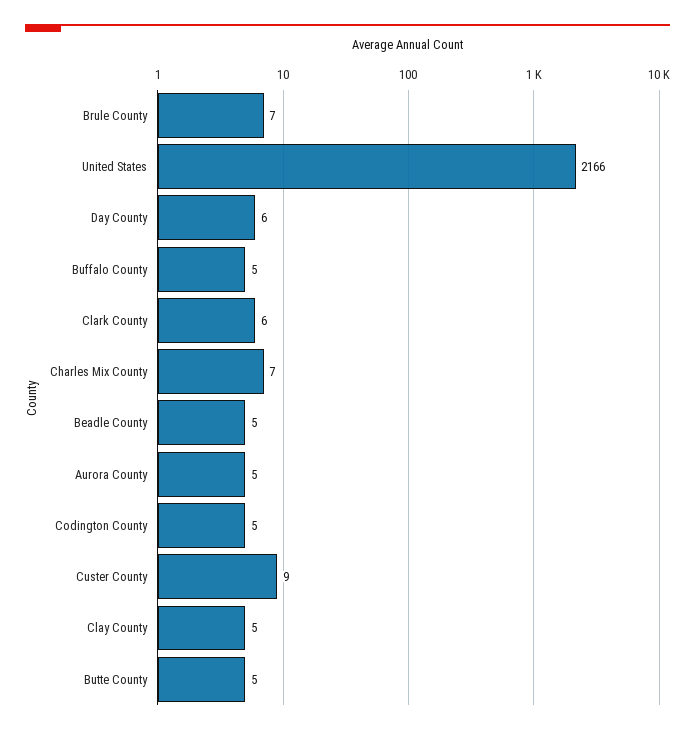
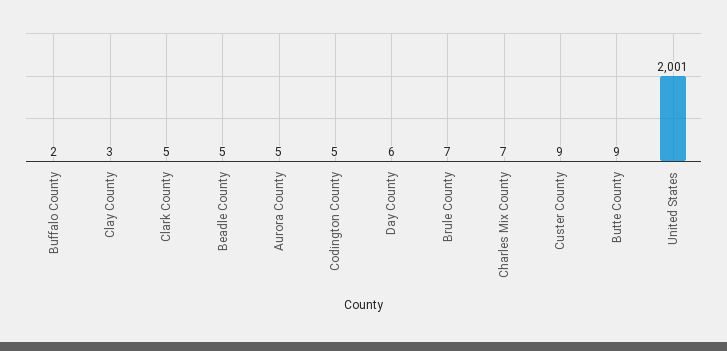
United States: 2166 -> 2001
Buffalo County: 5 -> 2
Clark County: 6 -> 5
Clay County: 5 -> 3
Butte County: 5 -> 9

